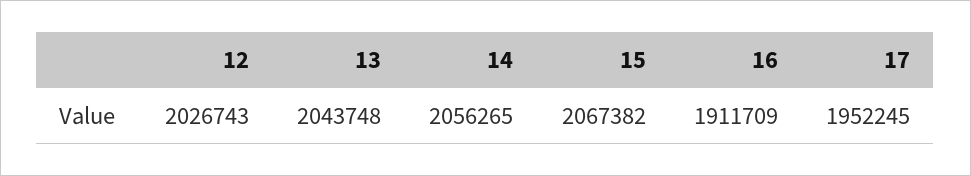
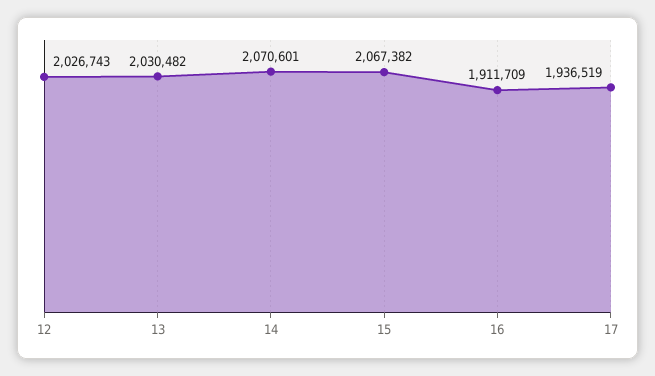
13: 2043748 -> 2030482
14: 2056265 -> 2070601
17: 1952245 -> 1936519

